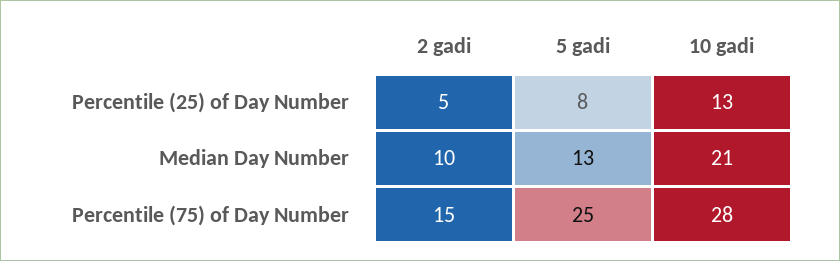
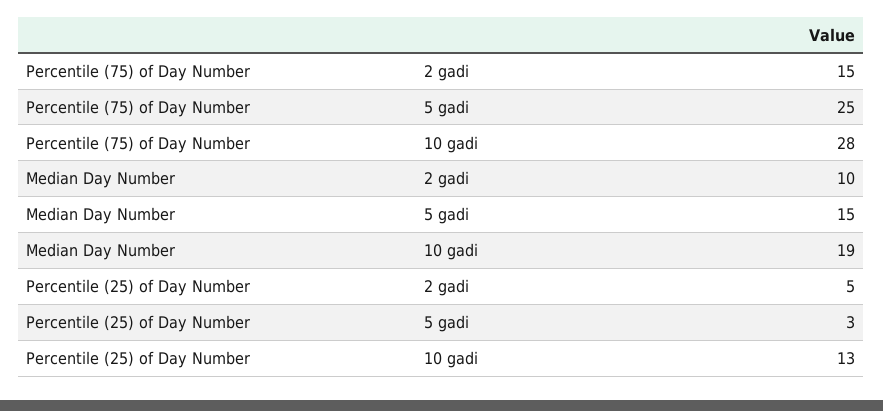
5 gadi, Percentile (25) of Day Number: 8 -> 3
5 gadi, Median Day Number: 13 -> 15
10 gadi, Median Day Number: 21 -> 19

